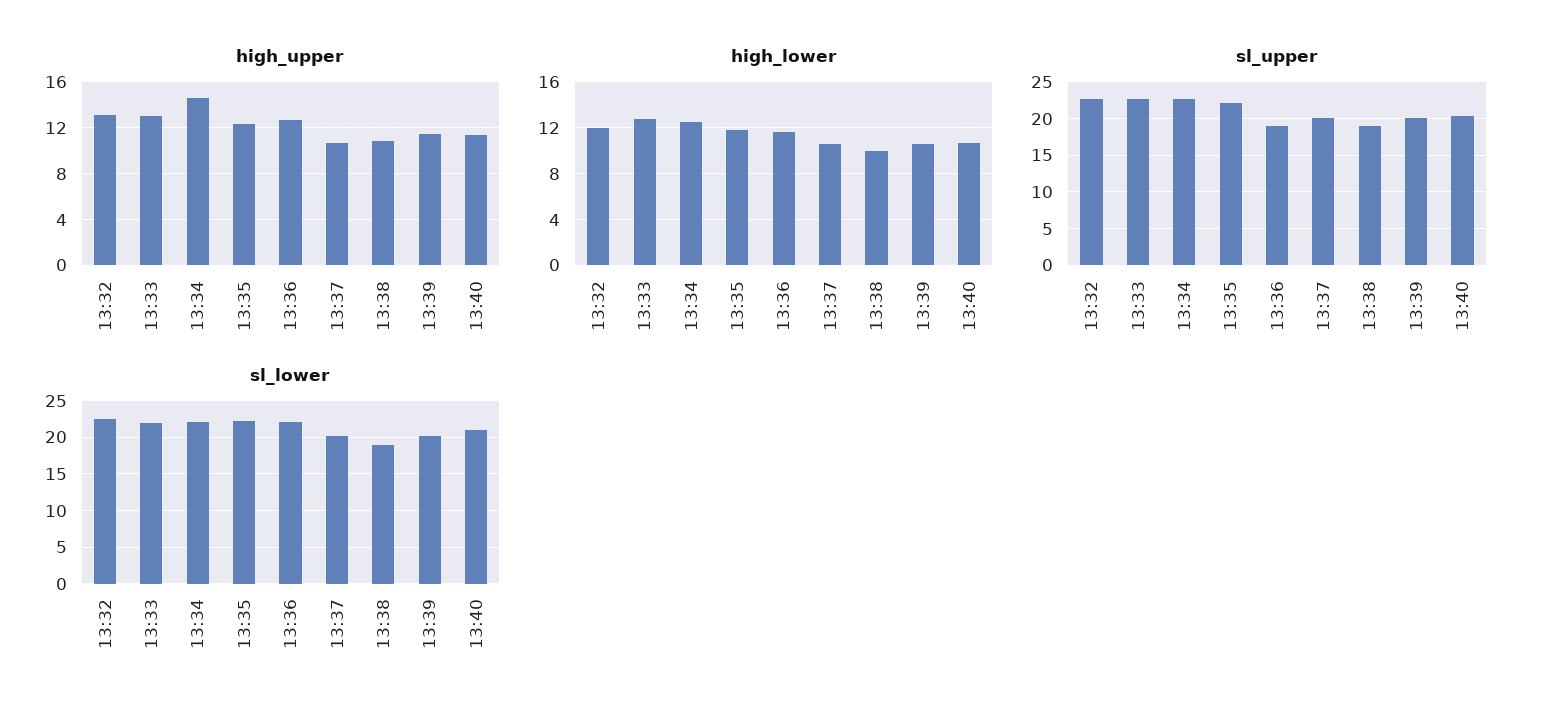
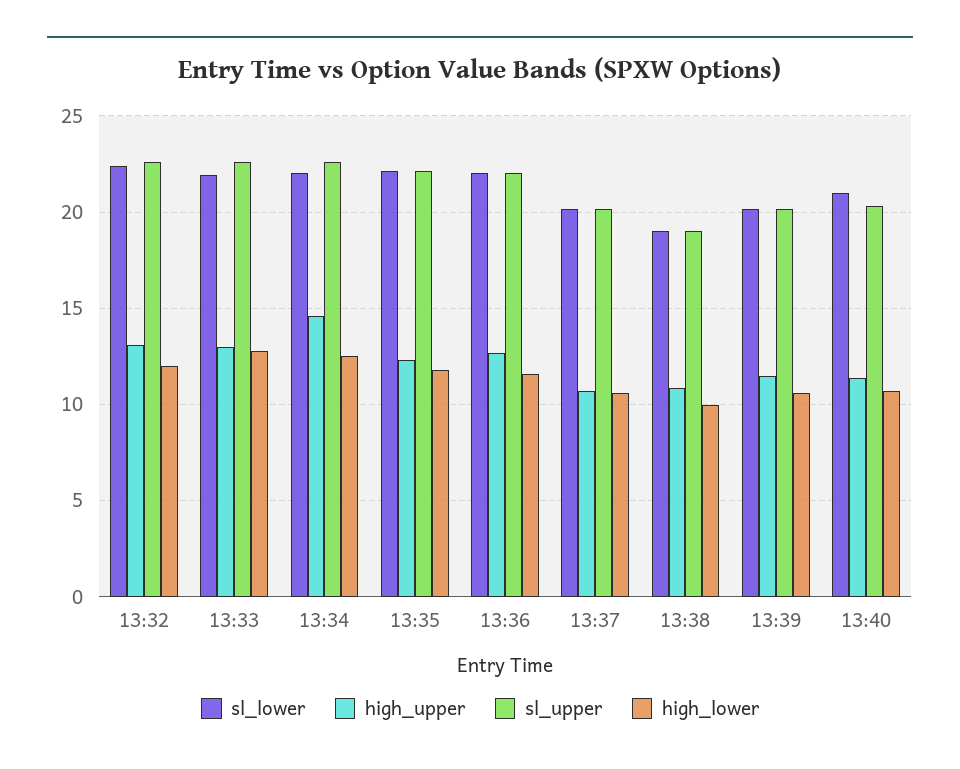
sl_upper, 13:36: 19 -> 22

